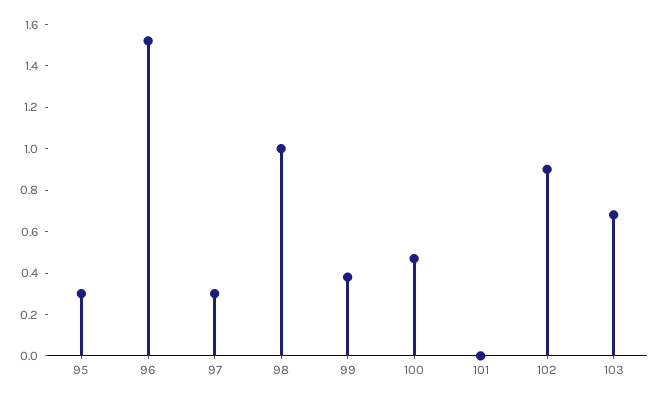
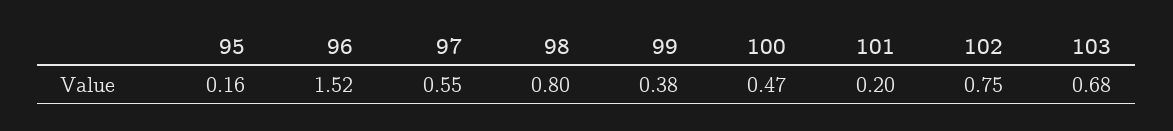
95: 0.3 -> 0.16
97: 0.3 -> 0.55
98: 1 -> 0.8
101: 0 -> 0.2
102: 0.9 -> 0.75

